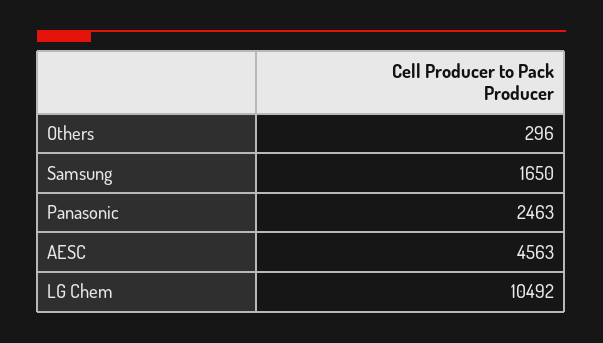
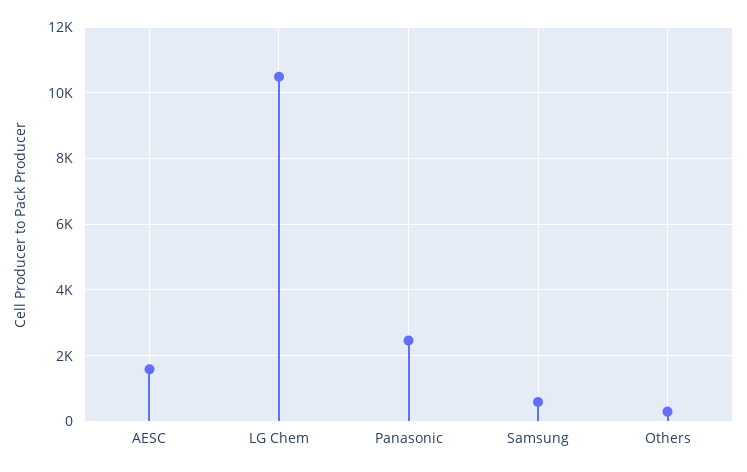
Samsung: 1650 -> 600
AESC: 4563 -> 1600

